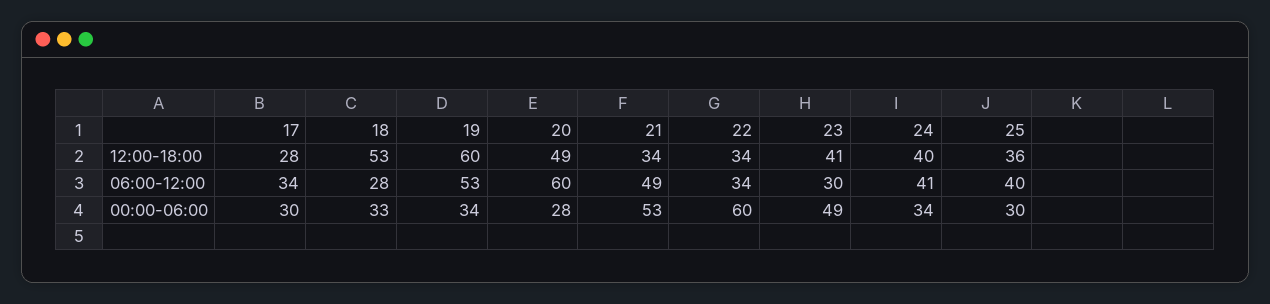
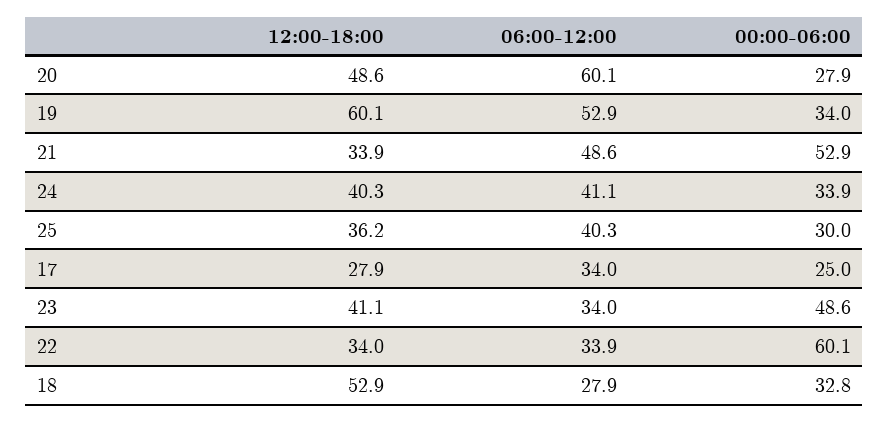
23, 06:00-12:00: 30 -> 34
17, 00:00-06:00: 30 -> 25

